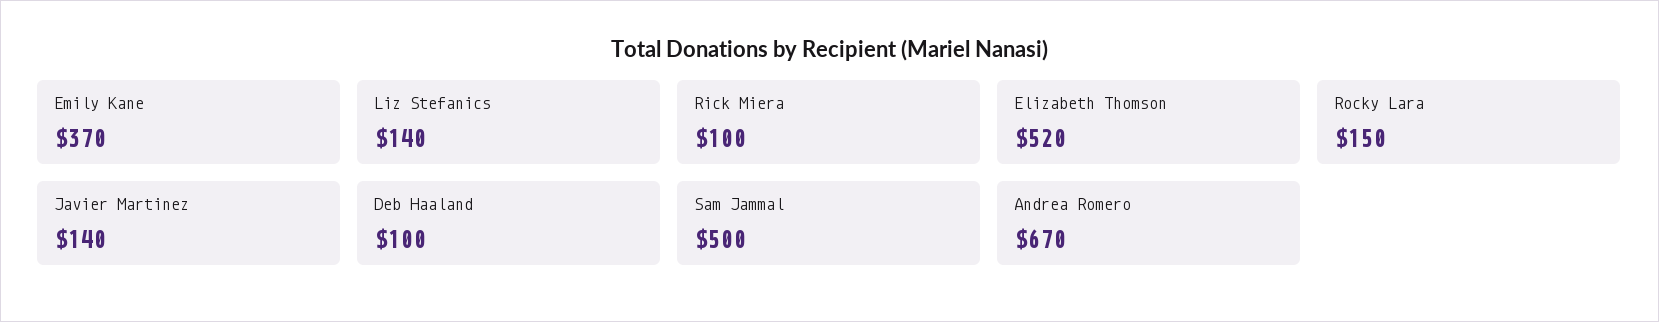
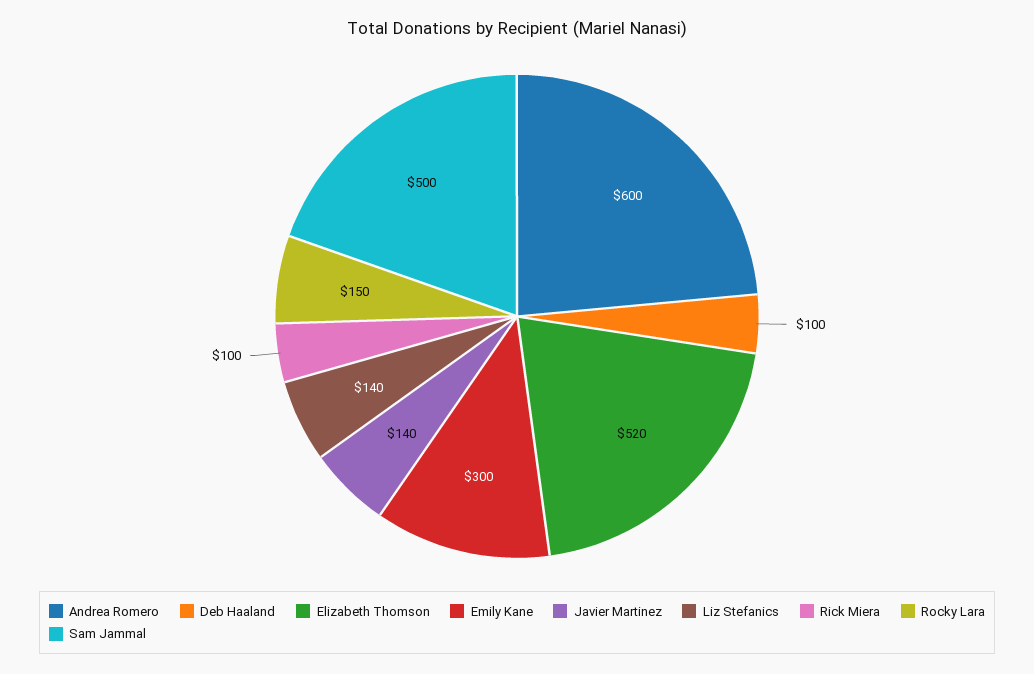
Emily Kane: 370 -> 300
Andrea Romero: 670 -> 600

